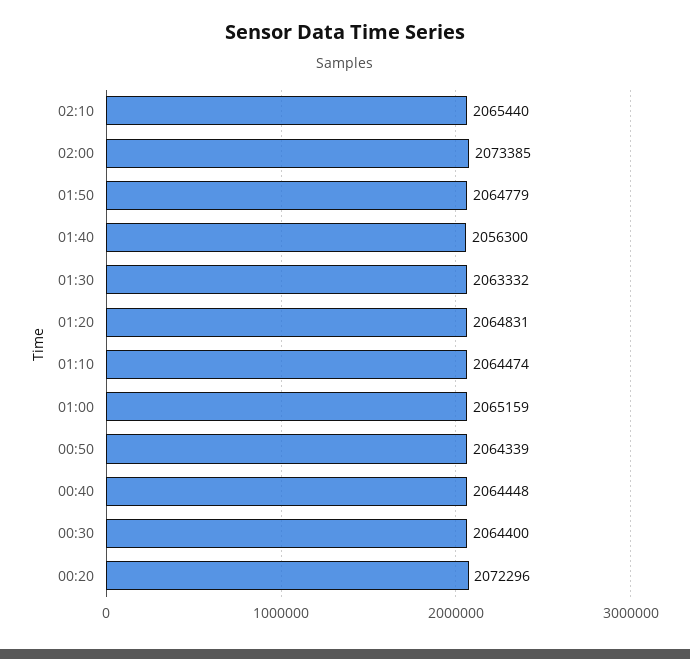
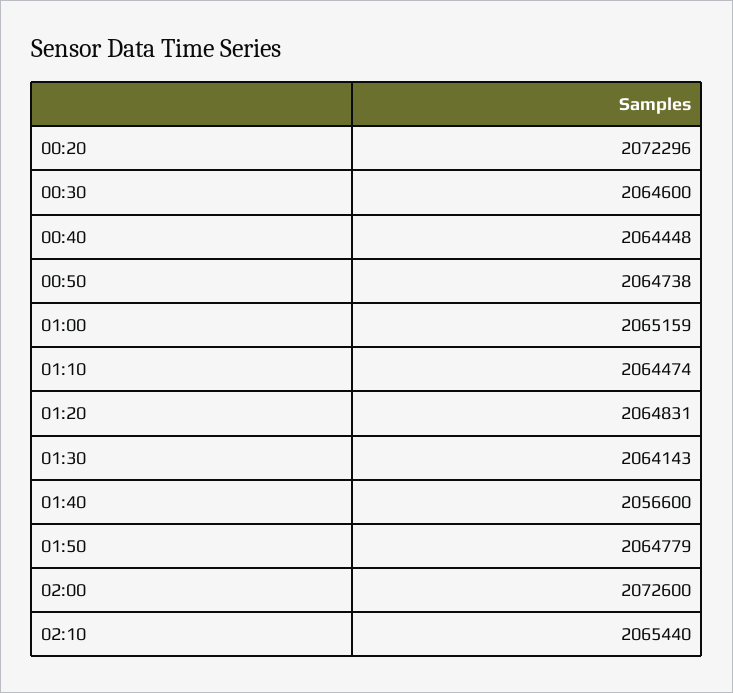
02:00: 2073385 -> 2072600
01:40: 2056300 -> 2056600
01:30: 2063332 -> 2064143
00:50: 2064339 -> 2064738
00:30: 2064400 -> 2064600

